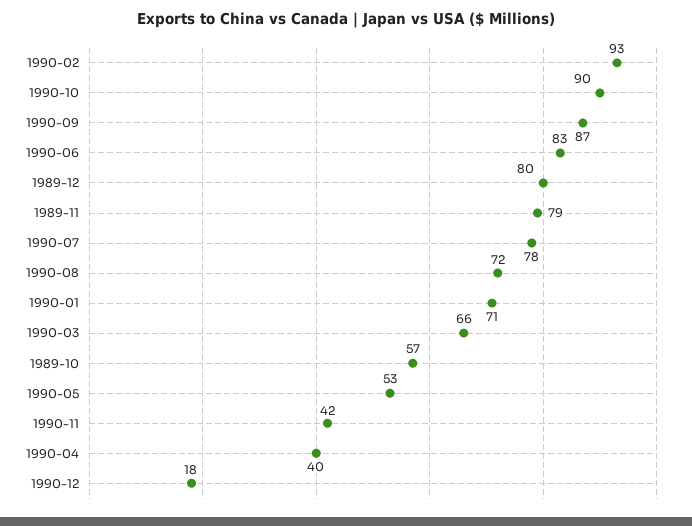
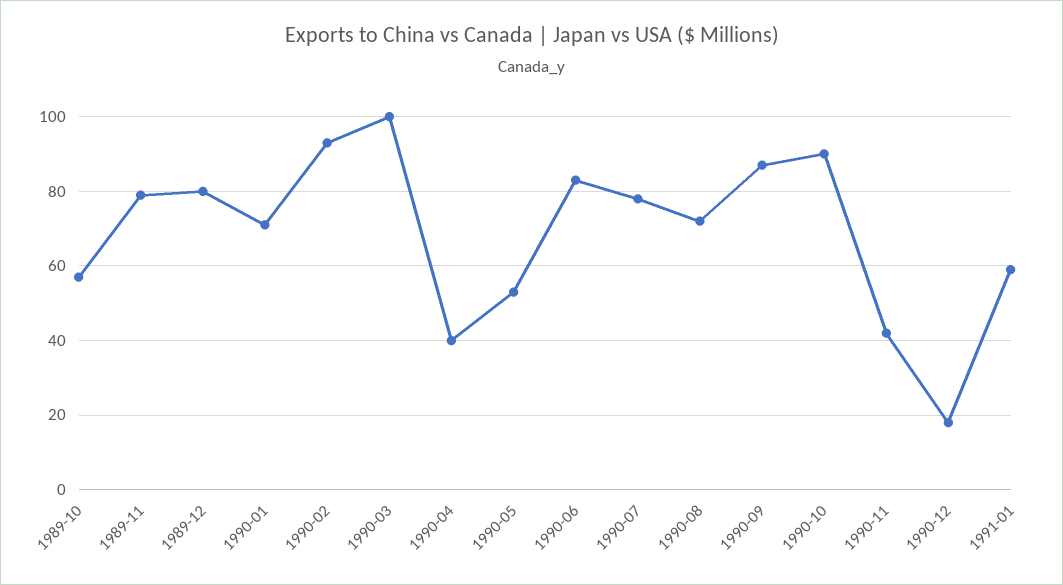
1990-03: 66 -> 100
1991-01: none -> 60

